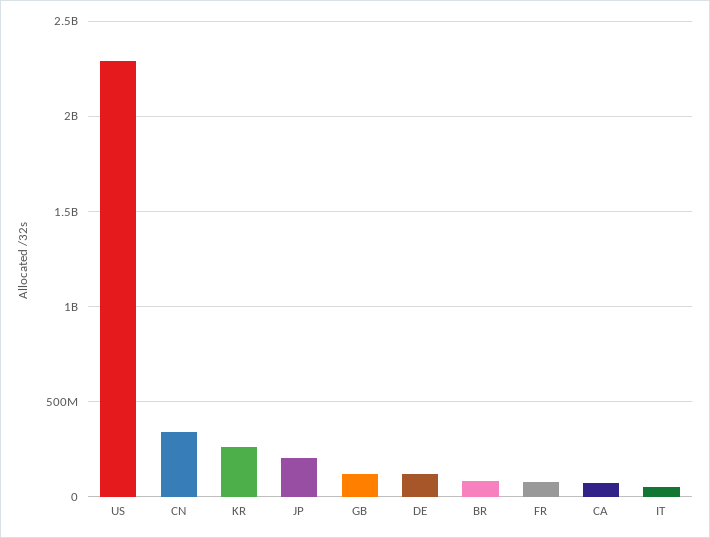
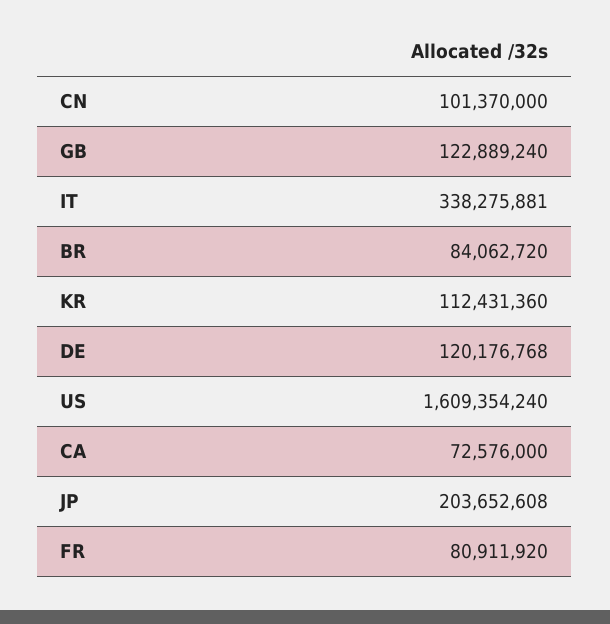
US: 2300000000 -> 1609354240
CN: 350000000 -> 101370000
KR: 250000000 -> 112431360
IT: 50000000 -> 338275881

